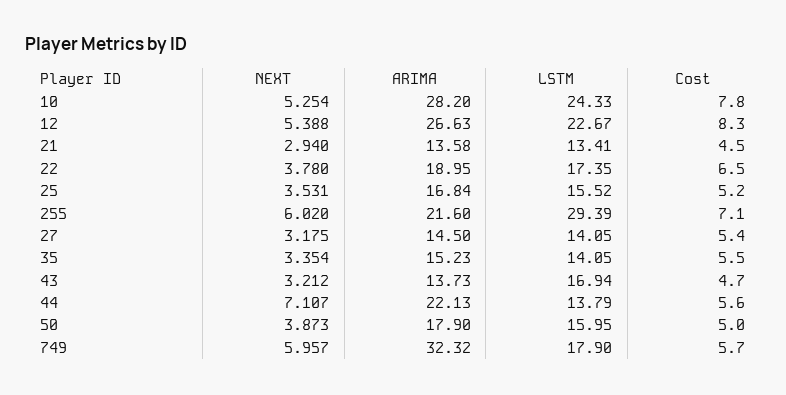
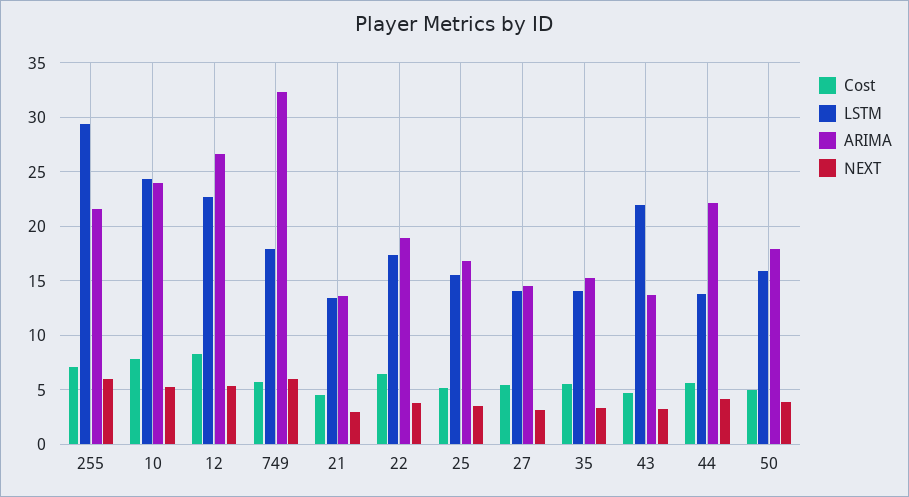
ARIMA, 10: 28.2 -> 24
LSTM, 43: 16.94 -> 22
NEXT, 44: 7.107 -> 4

